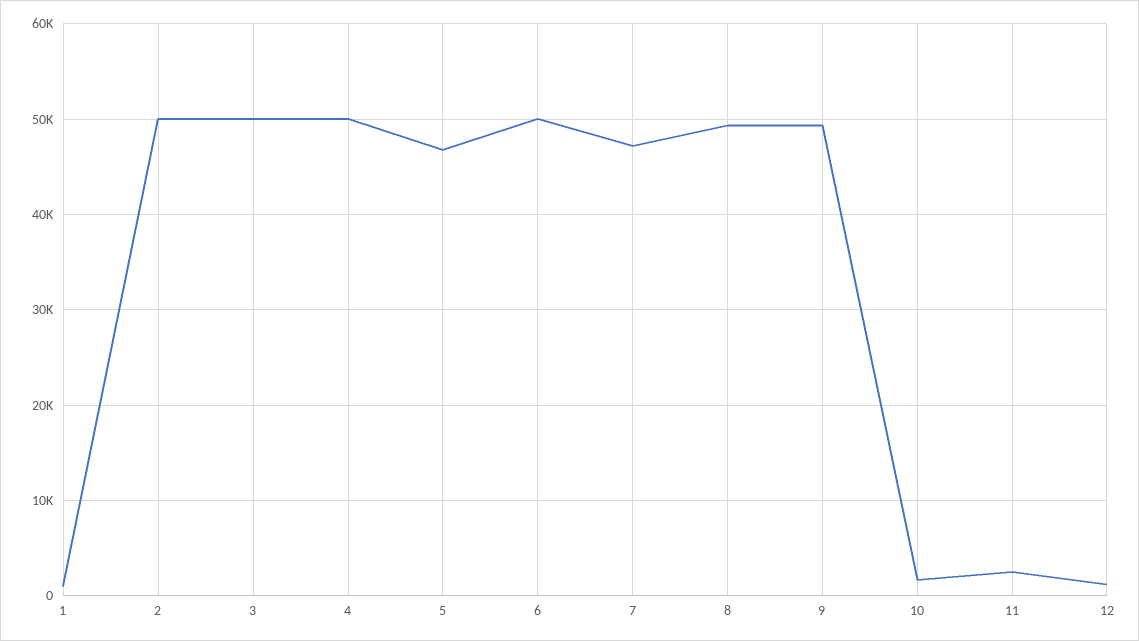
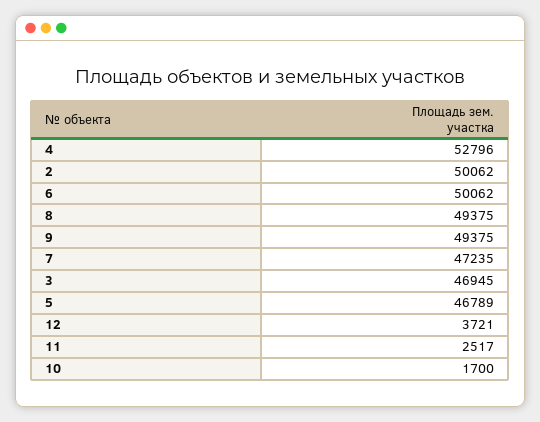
1: 1000 -> none
3: 50000 -> 46945
4: 50000 -> 52796
12: 1000 -> 3721

